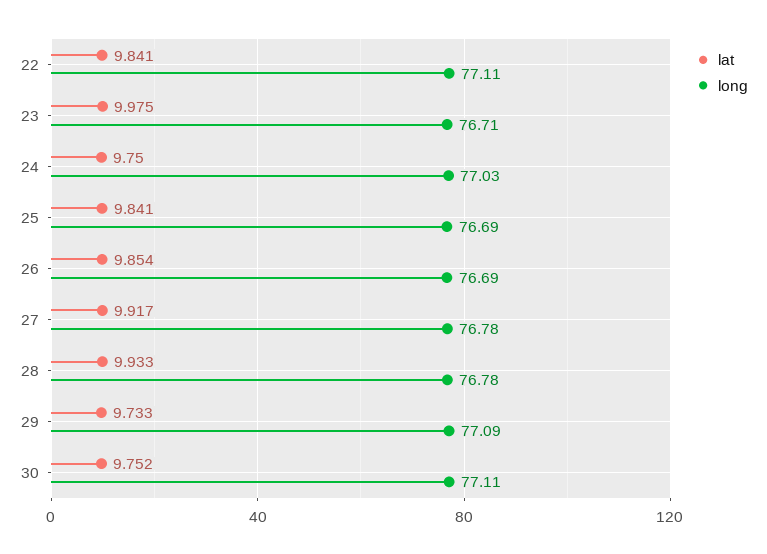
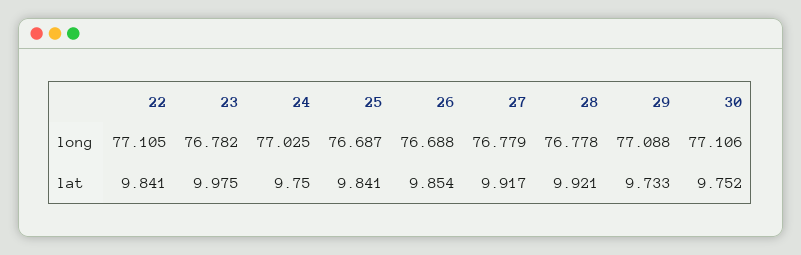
long, 23: 76.71 -> 76.782
lat, 28: 9.933 -> 9.921

